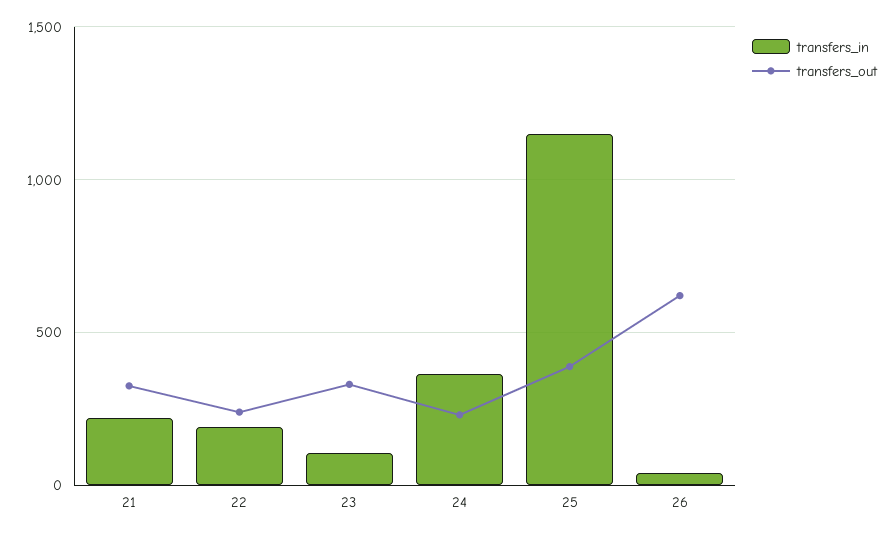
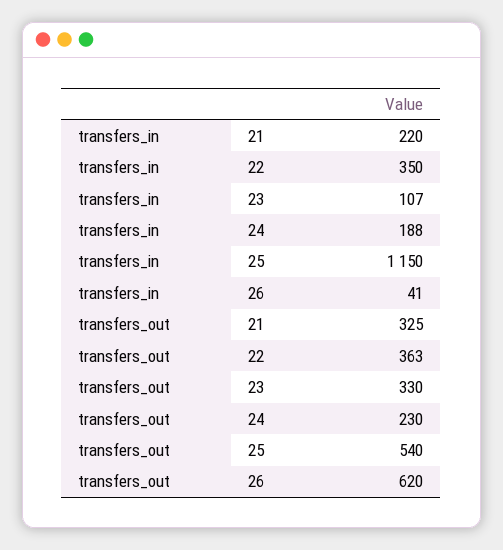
transfers_in, 22: 200 -> 350
transfers_out, 22: 250 -> 363
transfers_in, 24: 350 -> 188
transfers_out, 25: 400 -> 540

